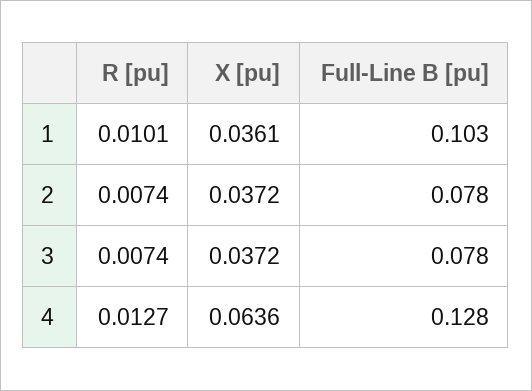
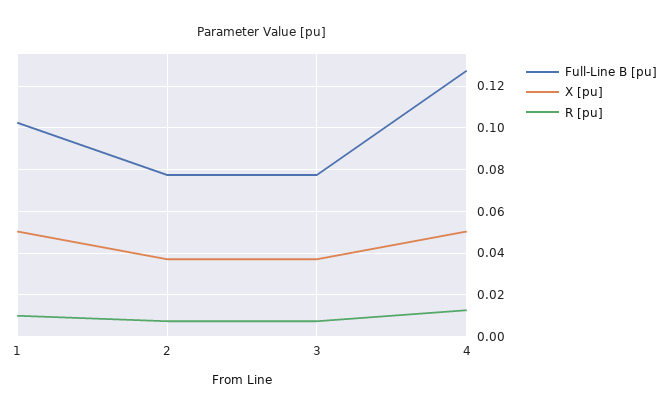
X [pu], 1: 0.0361 -> 0.05
X [pu], 4: 0.0636 -> 0.05

